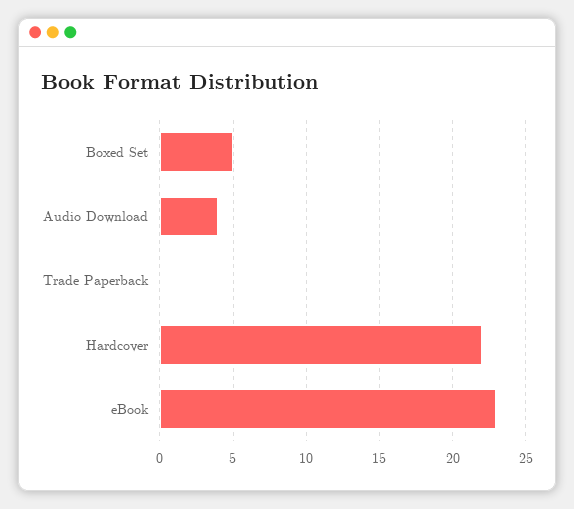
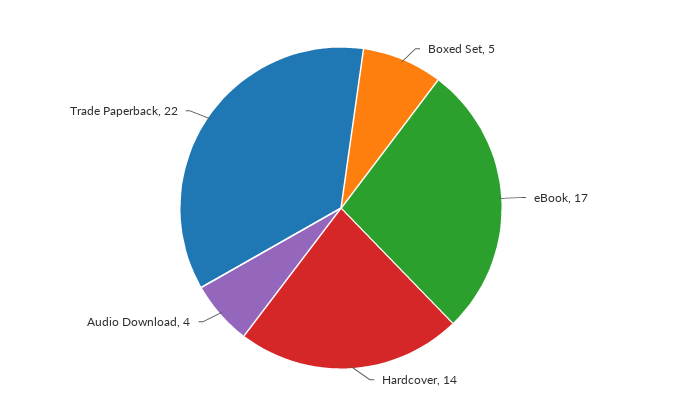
Trade Paperback: 0 -> 22
Hardcover: 22 -> 14
eBook: 23 -> 17

